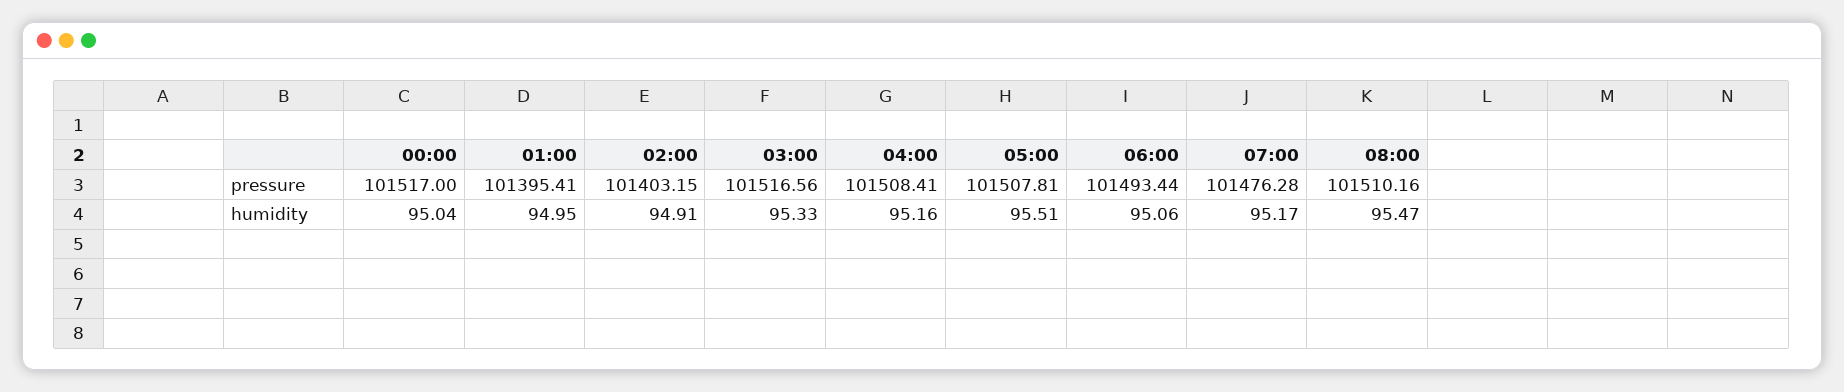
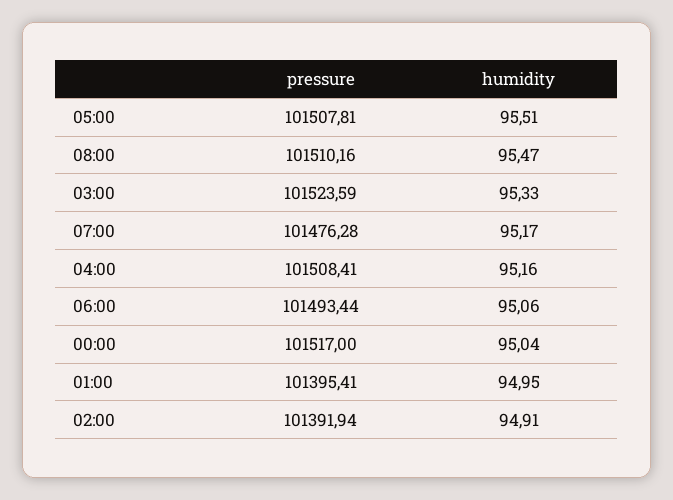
02:00, pressure: 101403.15 -> 101391.94
03:00, pressure: 101516.56 -> 101523.59

